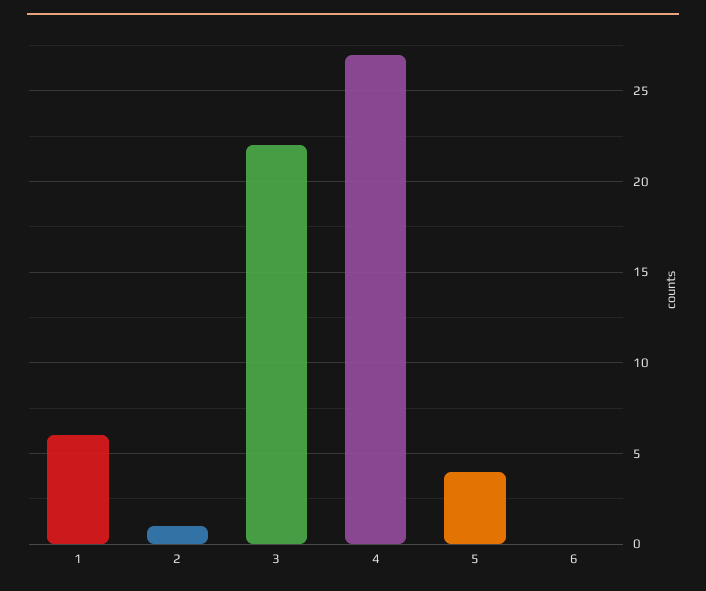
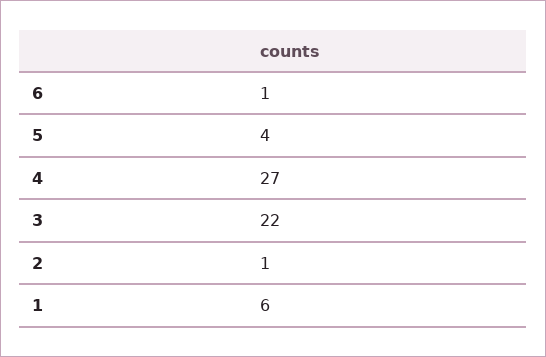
6: 0 -> 1

